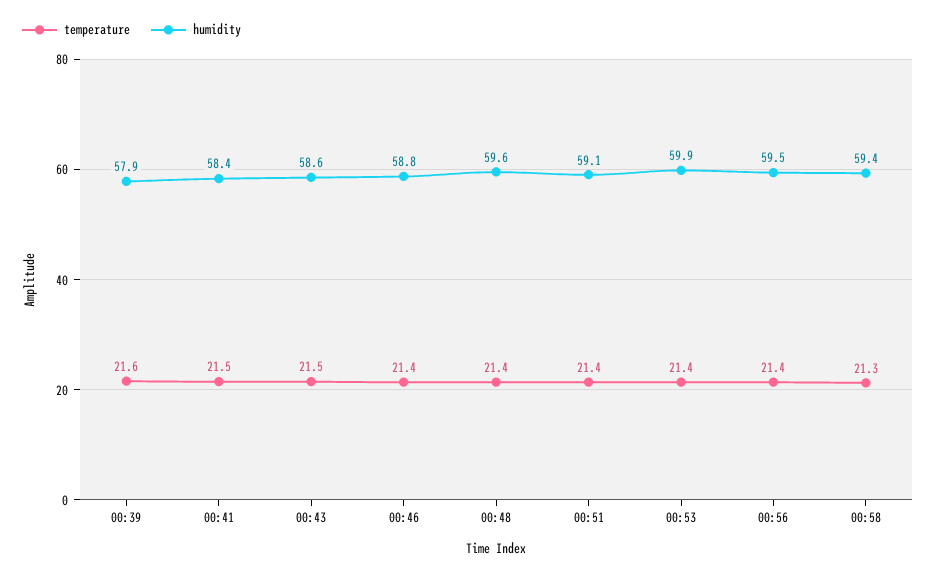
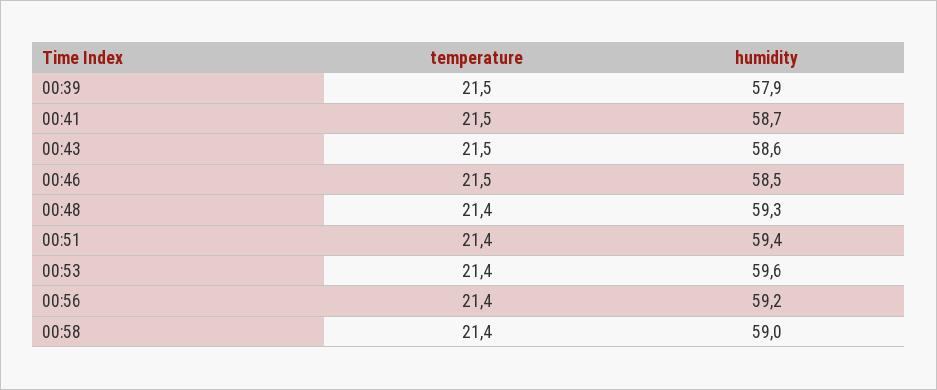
temperature, 00:39: 21.6 -> 21.5
humidity, 00:41: 58.4 -> 58.7
temperature, 00:46: 21.4 -> 21.5
humidity, 00:46: 58.8 -> 58.5
humidity, 00:48: 59.6 -> 59.3
humidity, 00:51: 59.1 -> 59.4
humidity, 00:53: 59.9 -> 59.6
humidity, 00:56: 59.5 -> 59.2
temperature, 00:58: 21.3 -> 21.4
humidity, 00:58: 59.4 -> 59

